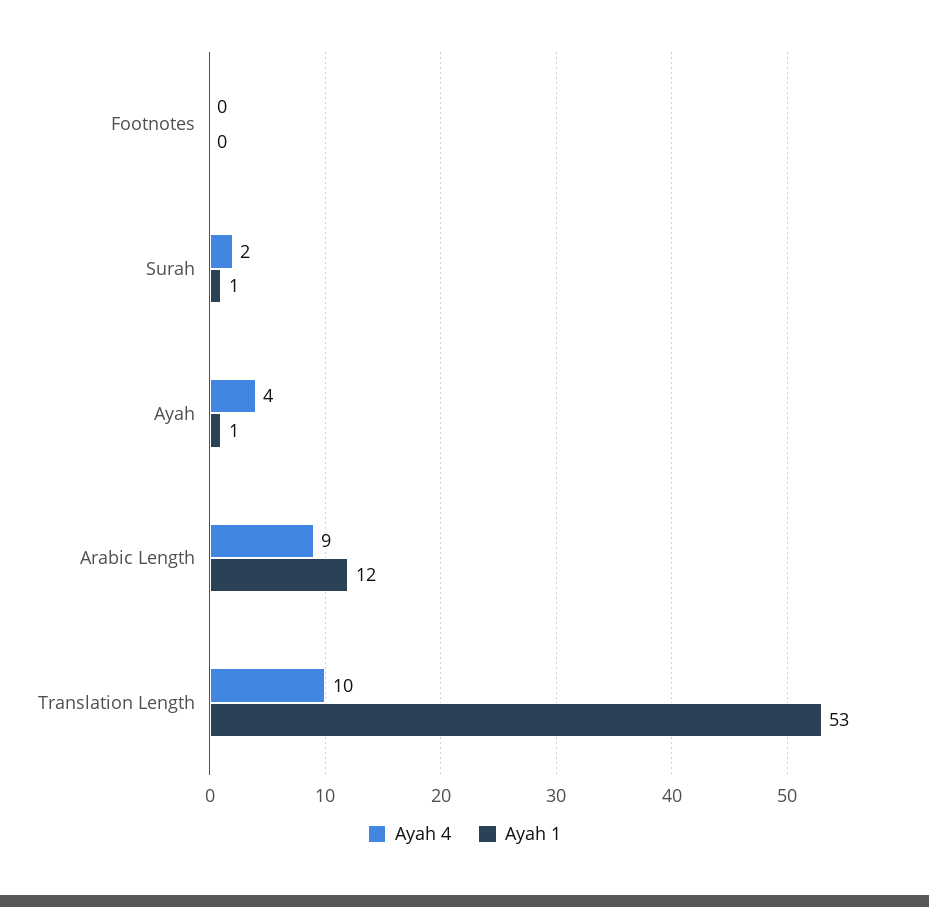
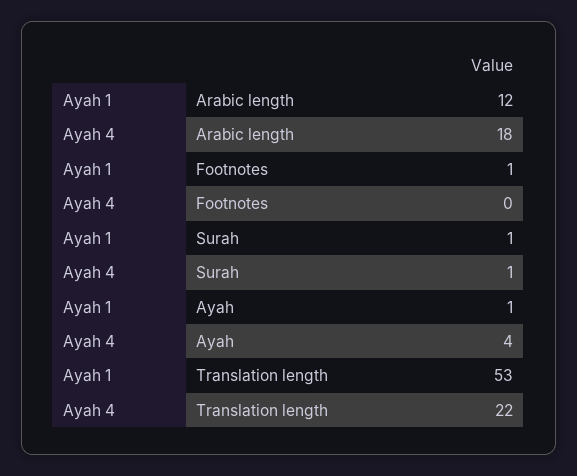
Ayah 1, Footnotes: 0 -> 1
Ayah 4, Surah: 2 -> 1
Ayah 4, Arabic Length: 9 -> 18
Ayah 4, Translation Length: 10 -> 22

